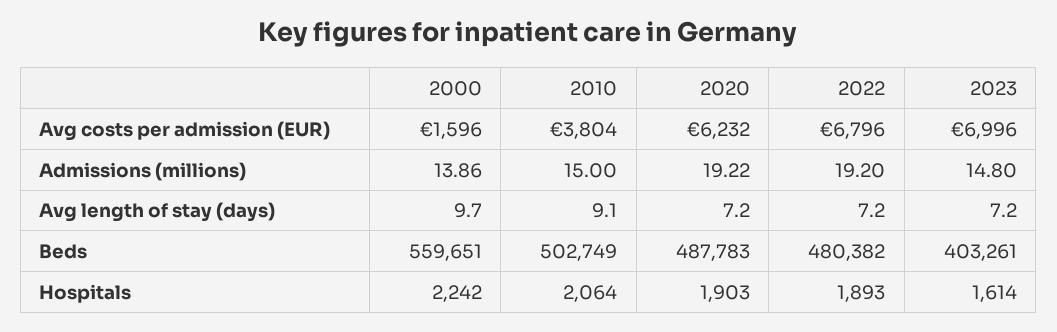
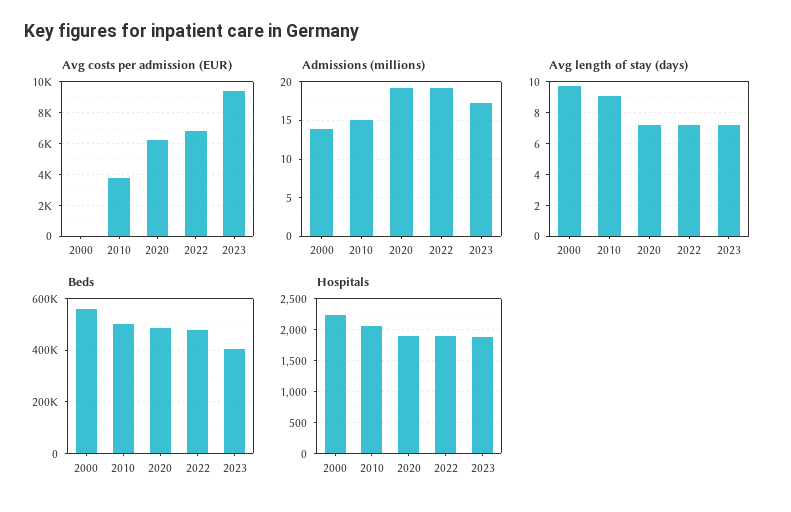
Avg costs per admission (EUR), 2000: 1596 -> 0
Avg costs per admission (EUR), 2023: 6996 -> 9500
Admissions (millions), 2023: 14.8 -> 17
Hospitals, 2023: 1614 -> 1900

